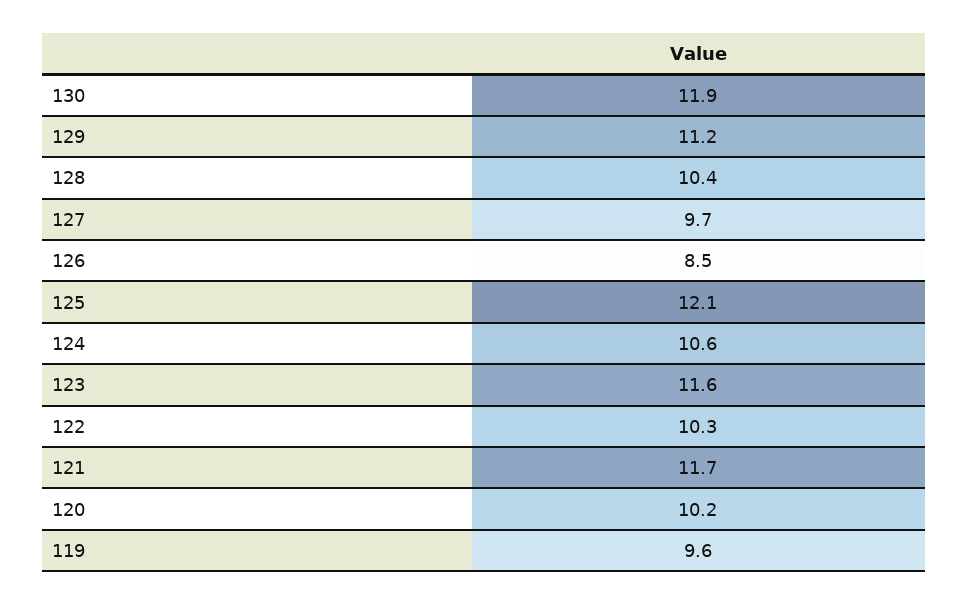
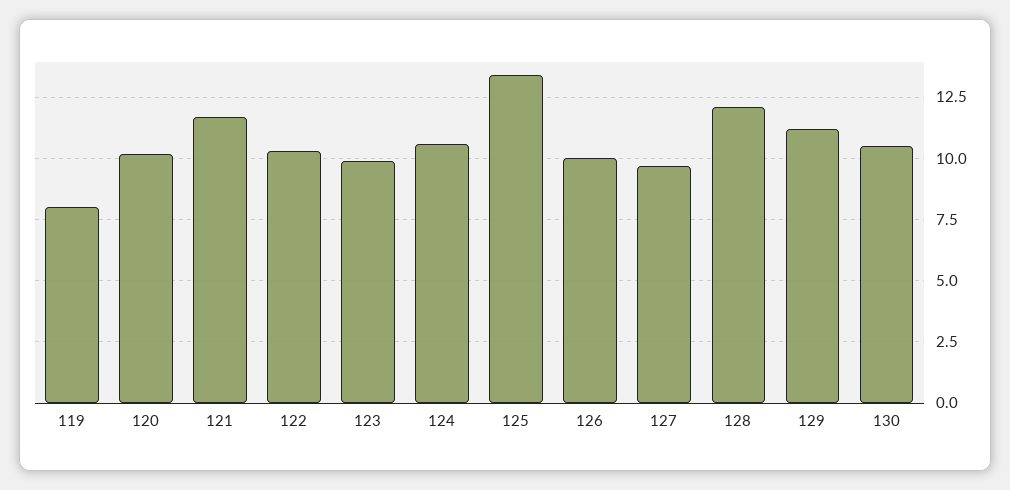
130: 11.9 -> 10.5
128: 10.4 -> 12
126: 8.5 -> 10
125: 12.1 -> 13.5
123: 11.6 -> 10
119: 9.6 -> 8

